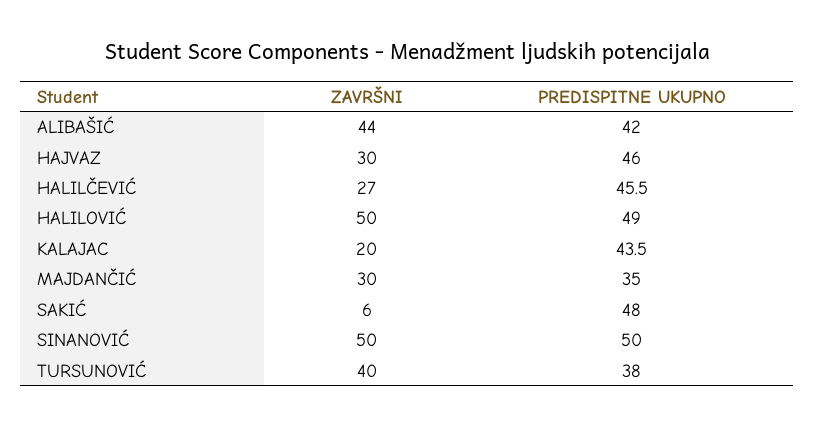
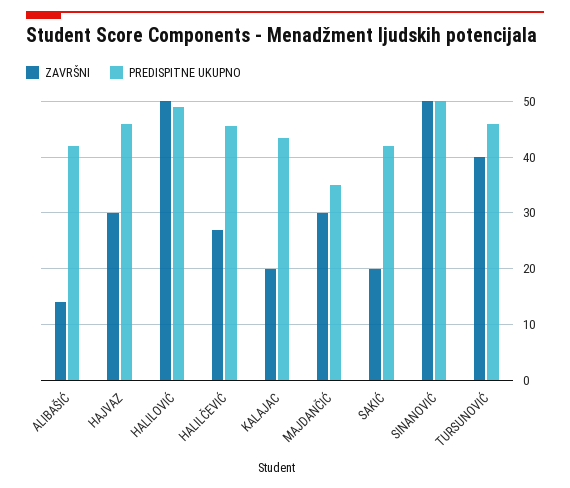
ZAVRŠNI, ALIBAŠIĆ: 44 -> 14
ZAVRŠNI, SAKIĆ: 6 -> 20
PREDISPITNE UKUPNO, SAKIĆ: 48 -> 42
PREDISPITNE UKUPNO, TURSUNOVIĆ: 38 -> 46

